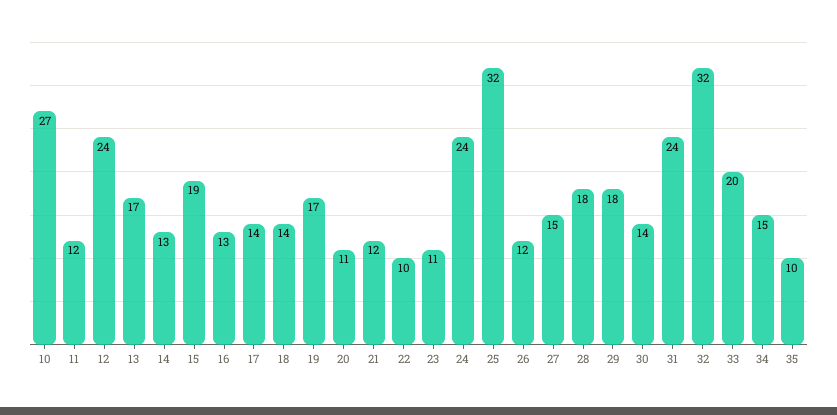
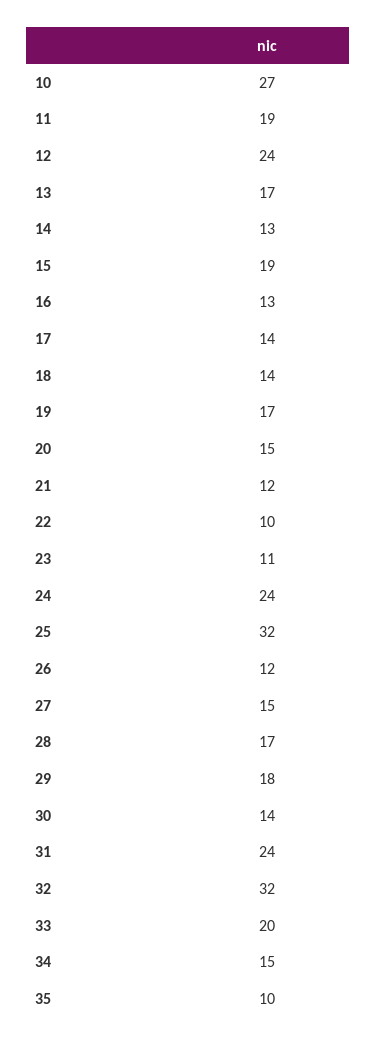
11: 12 -> 19
20: 11 -> 15
28: 18 -> 17

